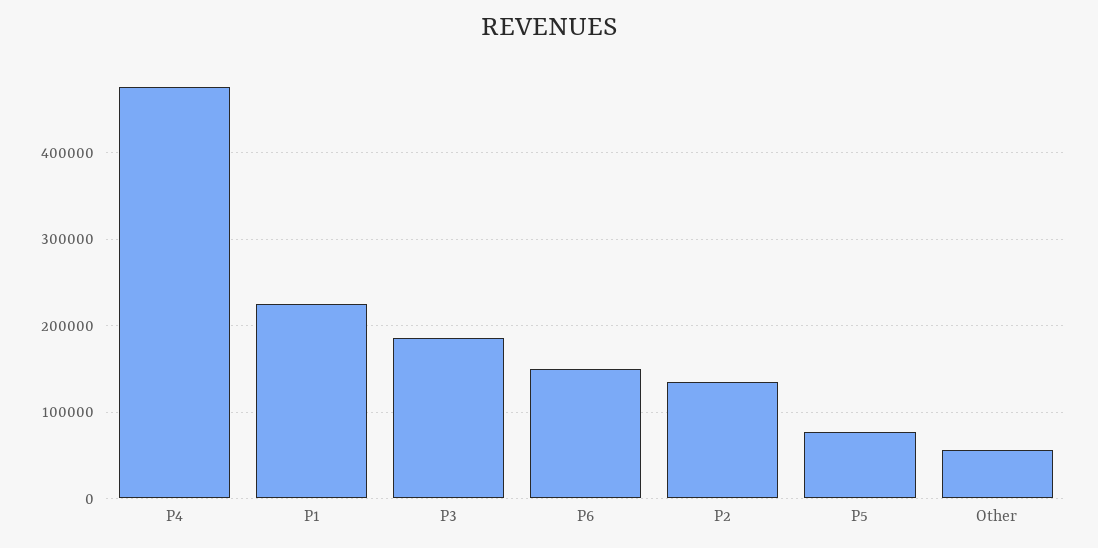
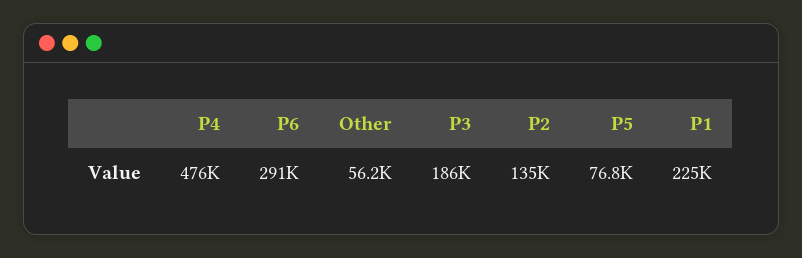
P6: 150000 -> 291000

